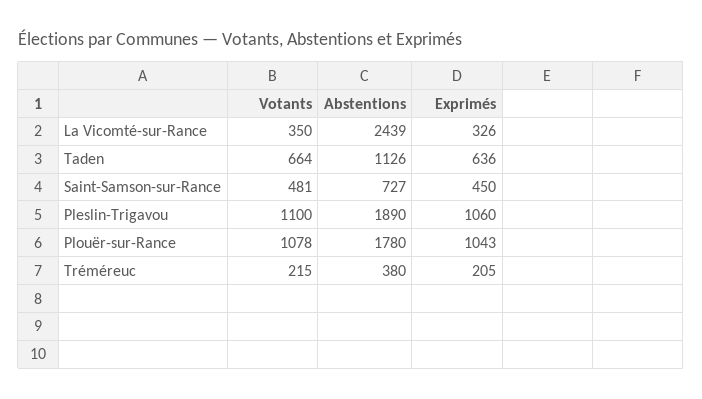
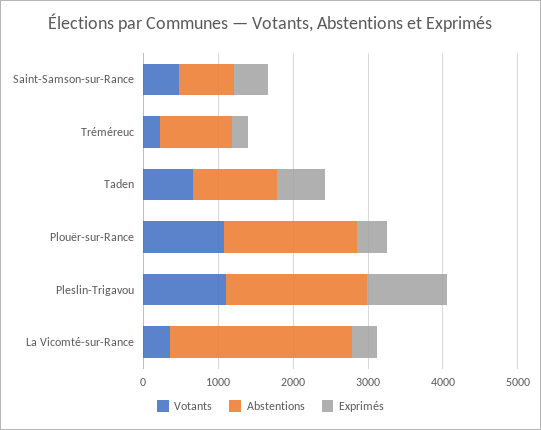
Exprimés, Plouër-sur-Rance: 1043 -> 400
Abstentions, Tréméreuc: 380 -> 1000

